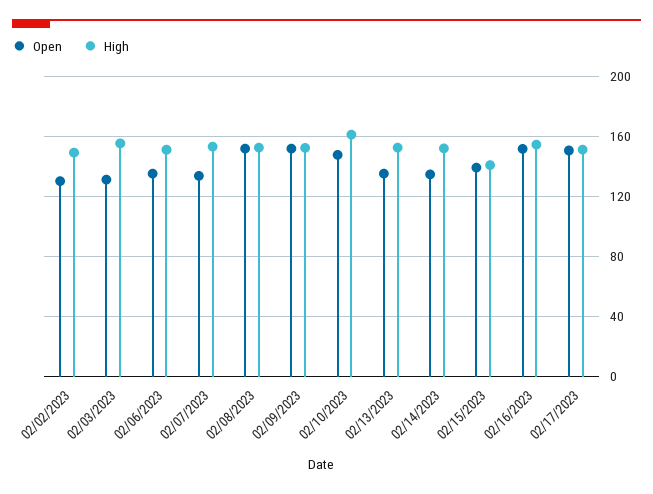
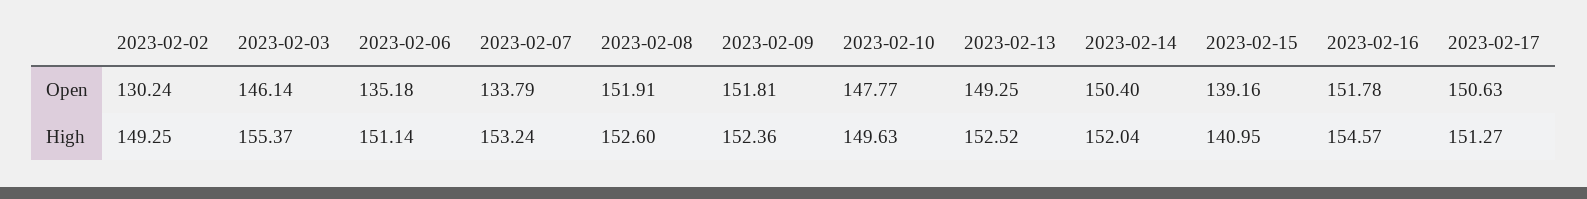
Open, 02/03/2023: 130 -> 146.14
High, 02/10/2023: 160 -> 149.63
Open, 02/13/2023: 135 -> 149.25
Open, 02/14/2023: 135 -> 150.4

